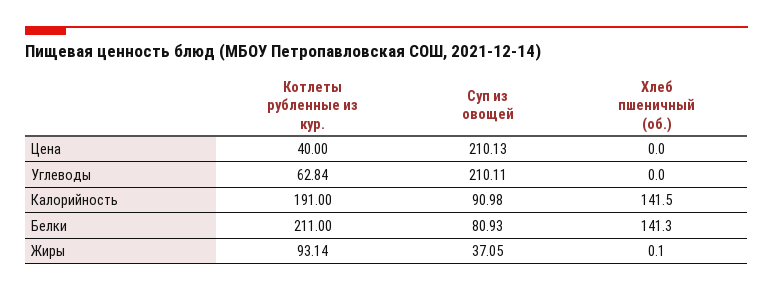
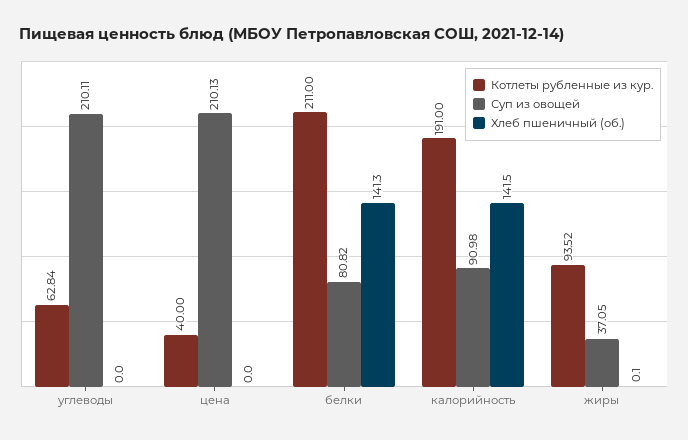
Суп из овощей, Белки: 80.93 -> 80.82
Котлеты рубленные из кур., Жиры: 93.14 -> 93.52

